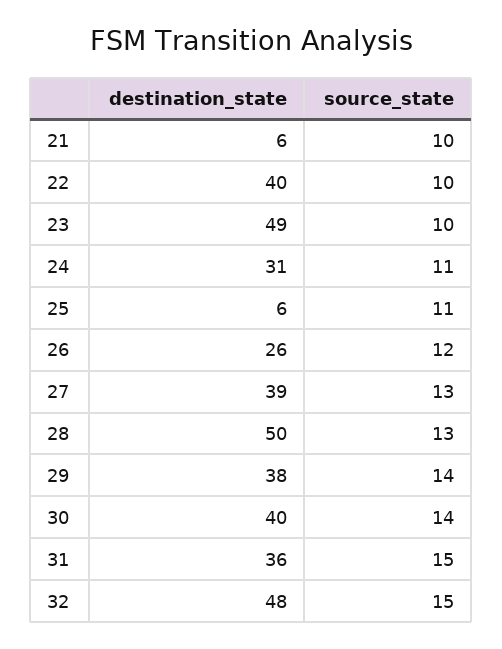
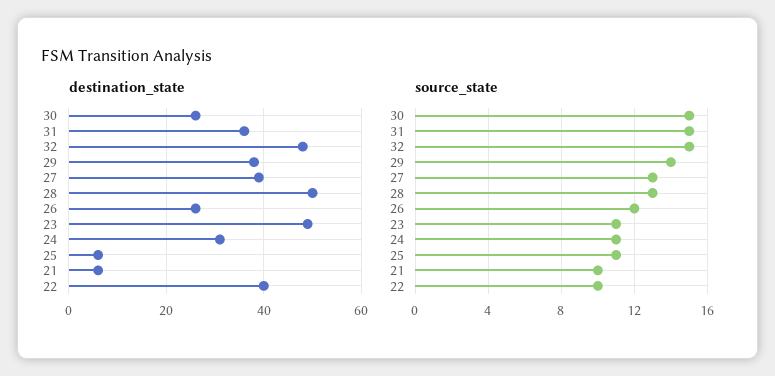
source_state, 23: 10 -> 11
destination_state, 30: 40 -> 25
source_state, 30: 14 -> 15

